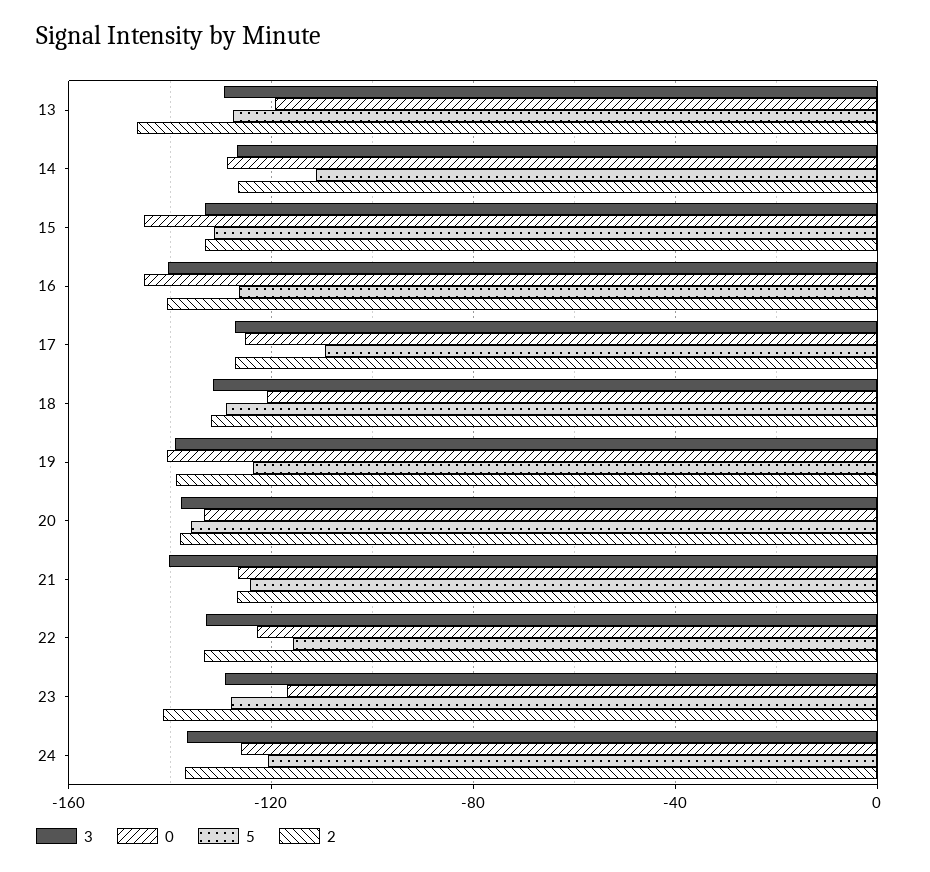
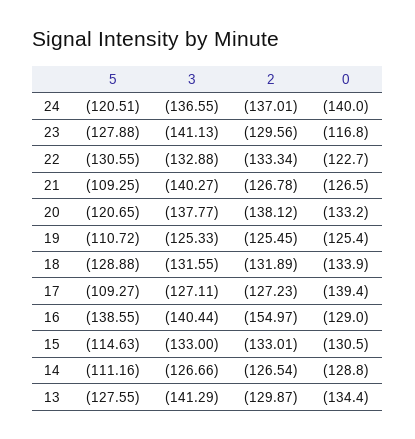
3, 13: -130 -> -141.29
0, 13: -120 -> -134.4
2, 13: -145 -> -129.87
0, 15: -145 -> -130.5
5, 15: -130 -> -114.63
0, 16: -145 -> -129
5, 16: -125 -> -138.55
2, 16: -140 -> -154.97
0, 17: -125 -> -139.4
0, 18: -120 -> -133.9
3, 19: -140 -> -125.33
0, 19: -140 -> -125.4
5, 19: -125 -> -110.72
2, 19: -140 -> -125.45
5, 20: -135 -> -120.65
5, 21: -125 -> -109.25
5, 22: -115 -> -130.55
3, 23: -130 -> -141.13
2, 23: -140 -> -129.56
0, 24: -125 -> -140

